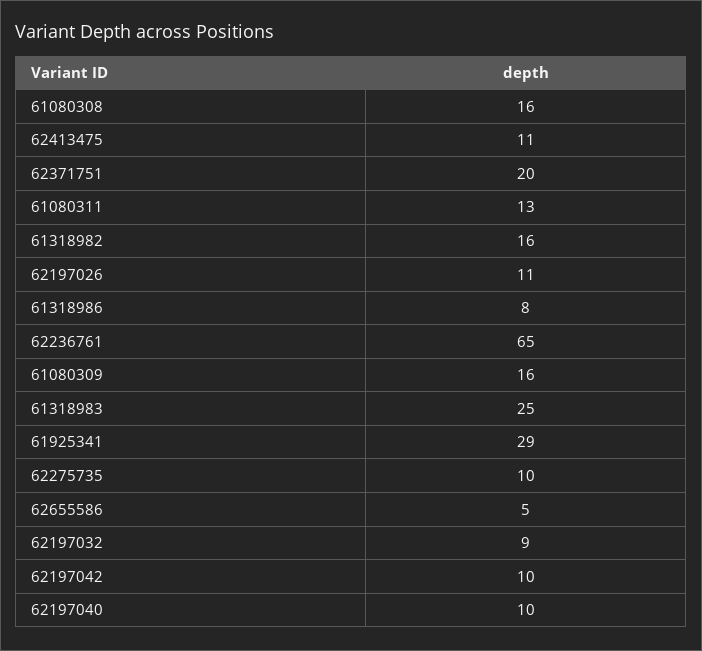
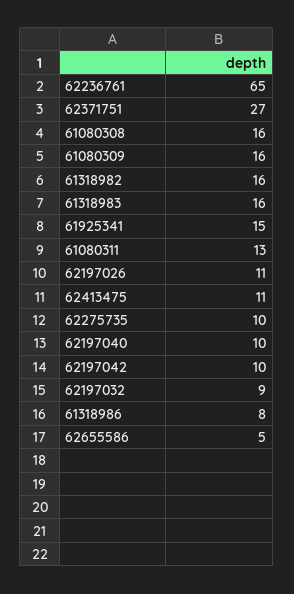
62371751: 20 -> 27
61318983: 25 -> 16
61925341: 29 -> 15

